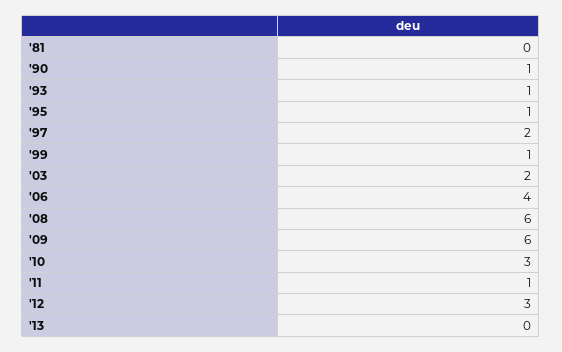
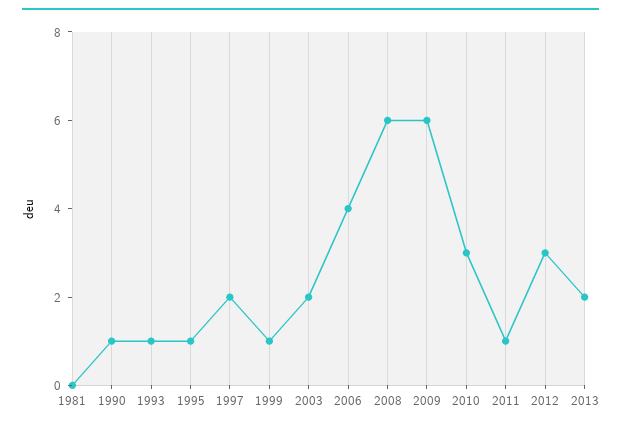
'13: 0 -> 2

